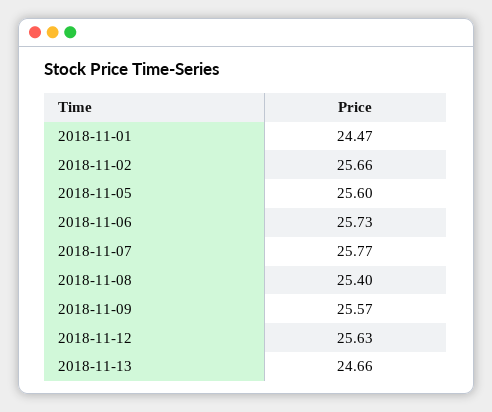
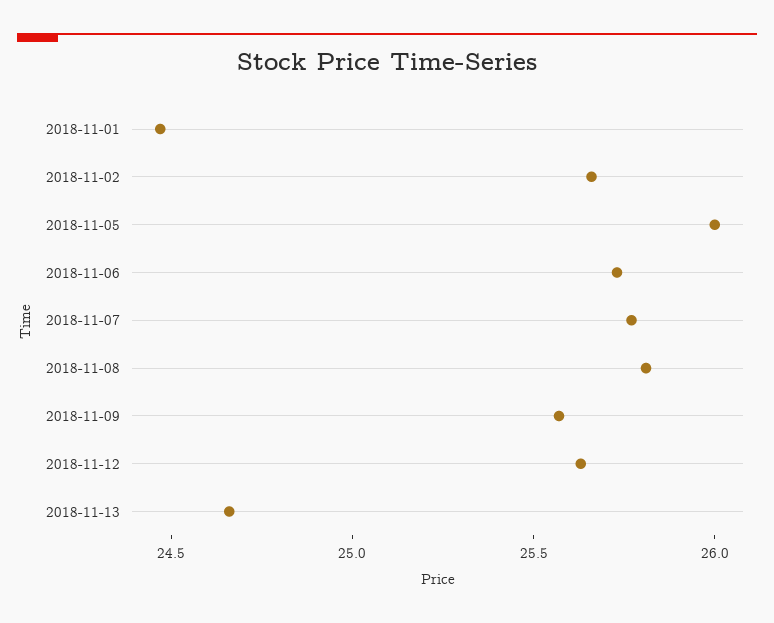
2018-11-05: 25.6 -> 26
2018-11-08: 25.4 -> 25.8

